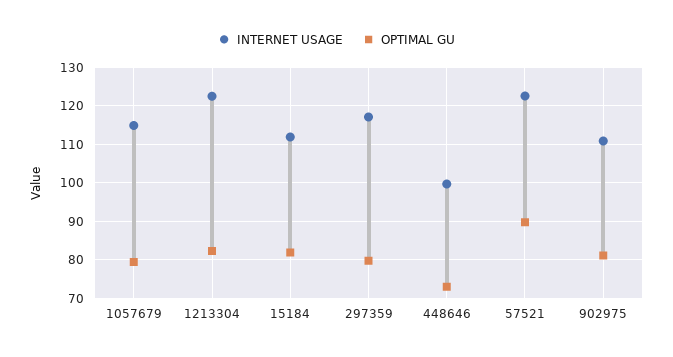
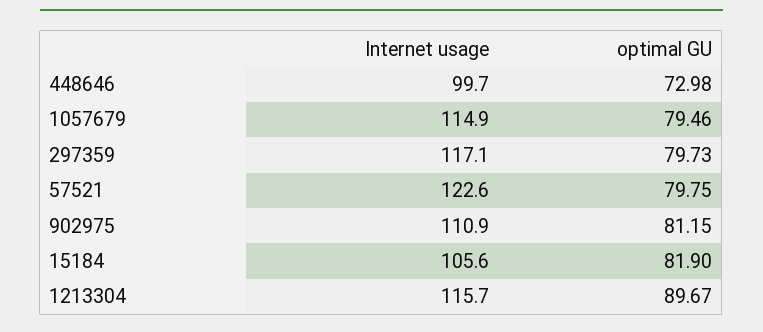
INTERNET USAGE, 1213304: 122 -> 115.7
OPTIMAL GU, 1213304: 82 -> 89.67
INTERNET USAGE, 15184: 112 -> 105.6
OPTIMAL GU, 57521: 90 -> 79.75

